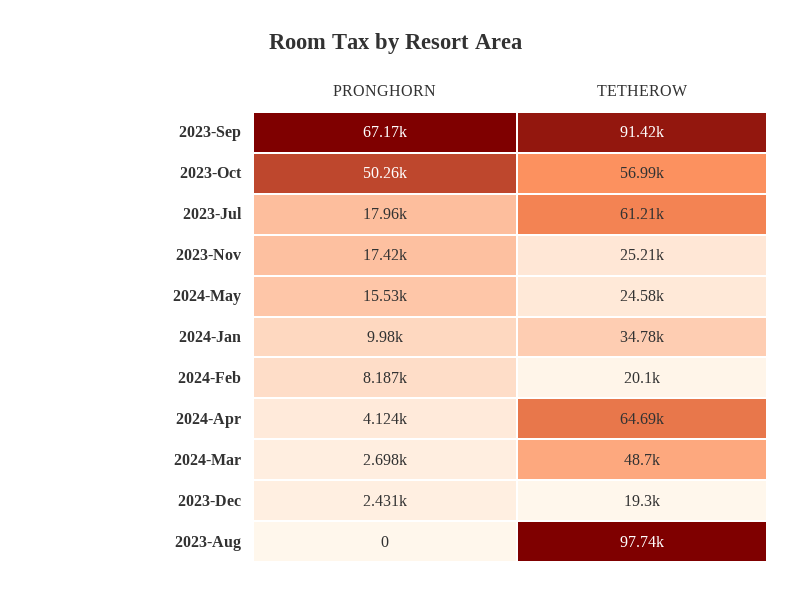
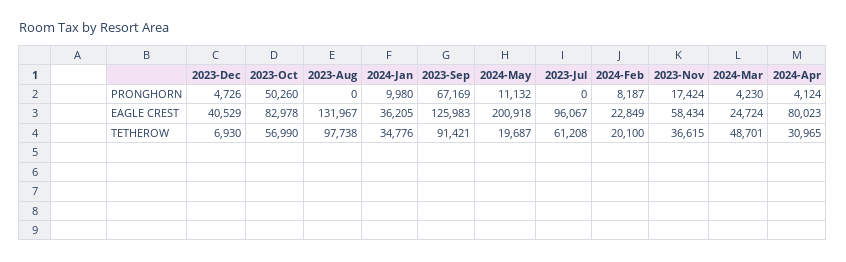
PRONGHORN, 2023-Jul: 17960 -> 0
TETHEROW, 2023-Nov: 25210 -> 36615
PRONGHORN, 2024-May: 15530 -> 11132
TETHEROW, 2024-May: 24580 -> 19687
TETHEROW, 2024-Apr: 64690 -> 30965
PRONGHORN, 2024-Mar: 2698 -> 4230
PRONGHORN, 2023-Dec: 2431 -> 4726
TETHEROW, 2023-Dec: 19300 -> 6930
EAGLE CREST, 2023-Dec: none -> 40529
EAGLE CREST, 2023-Oct: none -> 82978
EAGLE CREST, 2023-Aug: none -> 131967
EAGLE CREST, 2024-Jan: none -> 36205
EAGLE CREST, 2023-Sep: none -> 125983
EAGLE CREST, 2024-May: none -> 200918
EAGLE CREST, 2023-Jul: none -> 96067
EAGLE CREST, 2024-Feb: none -> 22849
EAGLE CREST, 2023-Nov: none -> 58434
EAGLE CREST, 2024-Mar: none -> 24724
EAGLE CREST, 2024-Apr: none -> 80023

